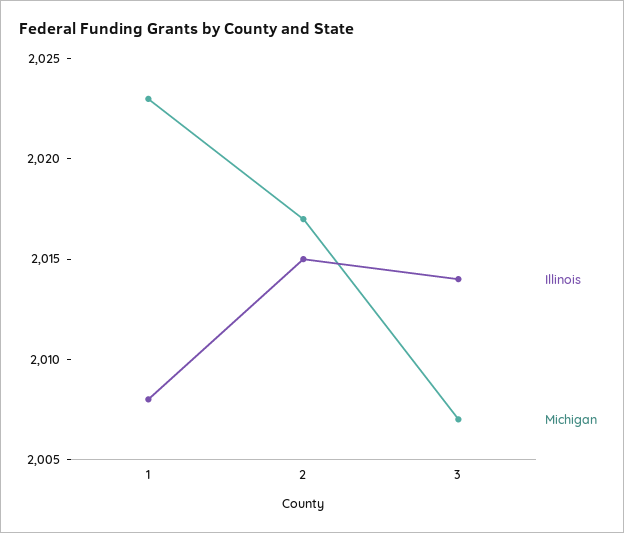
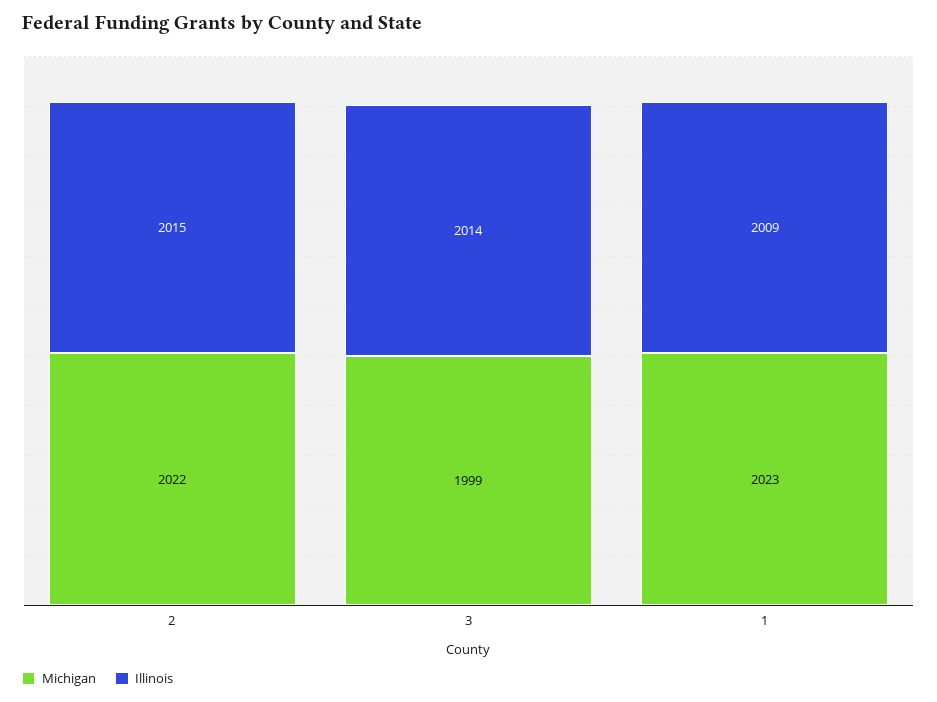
Illinois, 1: 2008 -> 2009
Michigan, 2: 2017 -> 2022
Michigan, 3: 2007 -> 1999

